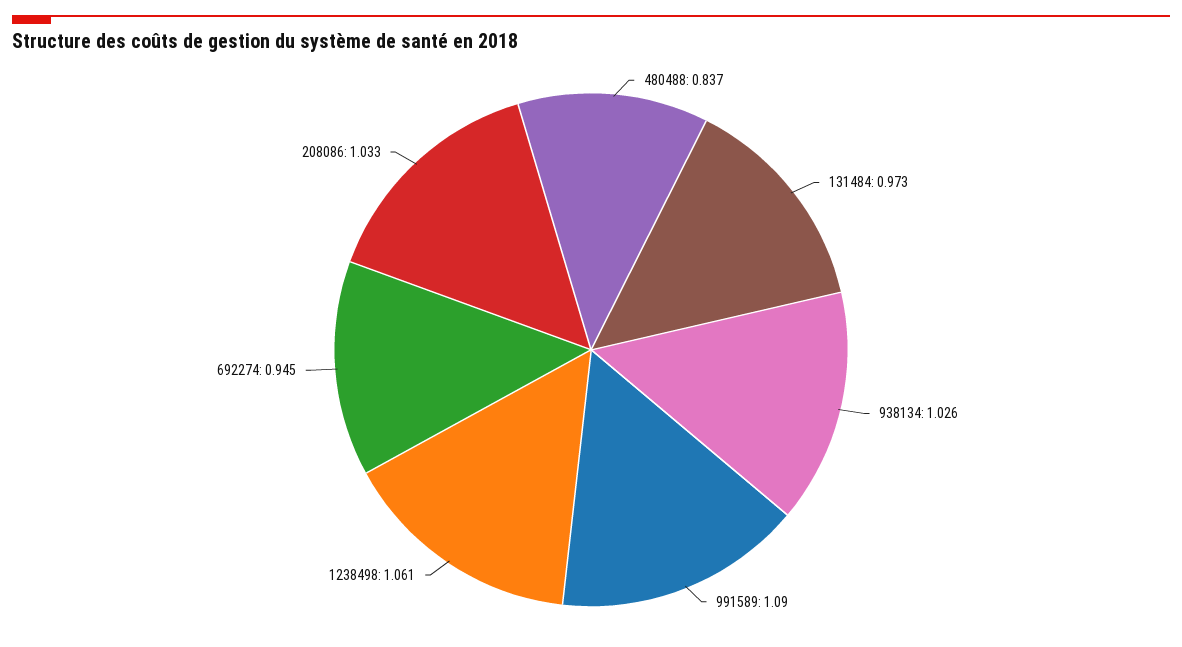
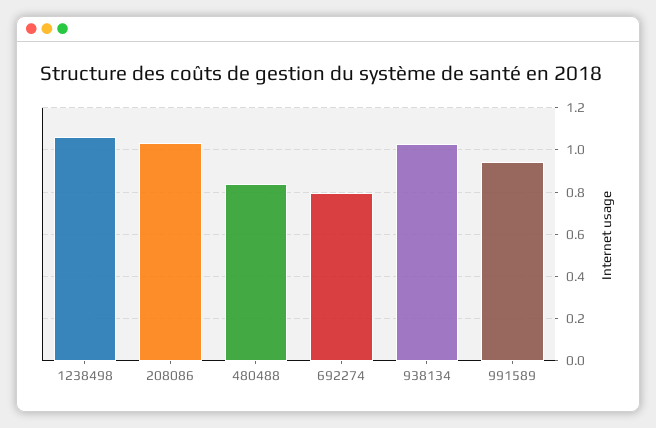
131484: 0.973 -> none
991589: 1.09 -> 0.95
692274: 0.945 -> 0.8

